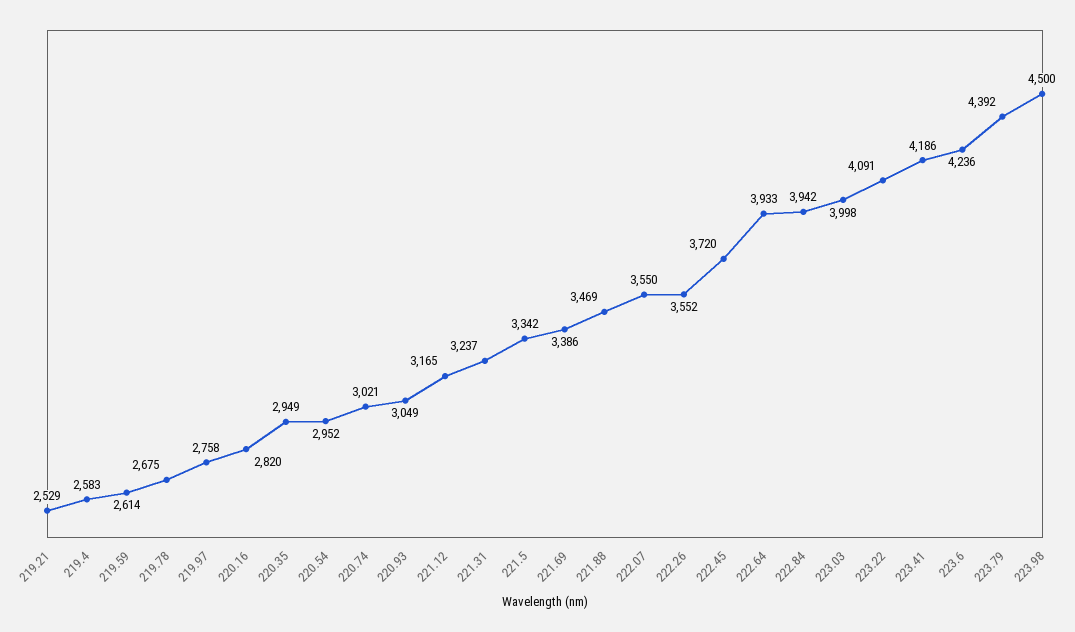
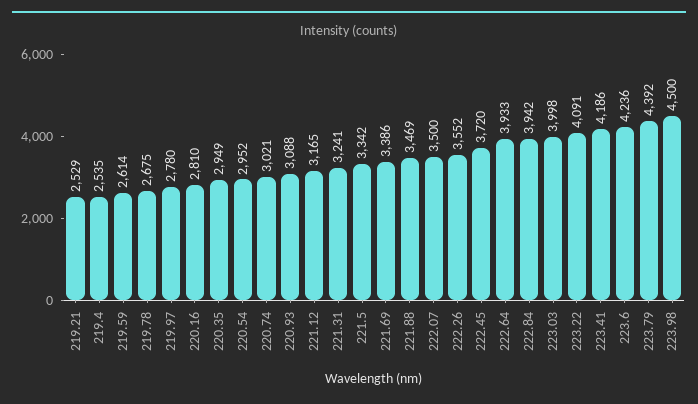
219.4: 2583 -> 2535
219.97: 2758 -> 2780
220.16: 2820 -> 2810
220.93: 3049 -> 3088
221.31: 3237 -> 3241
222.07: 3550 -> 3500

